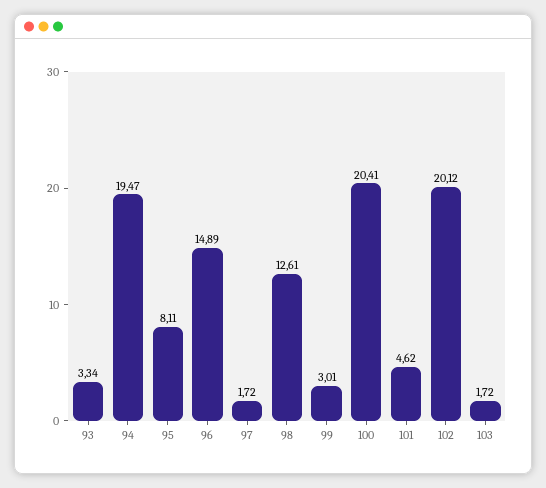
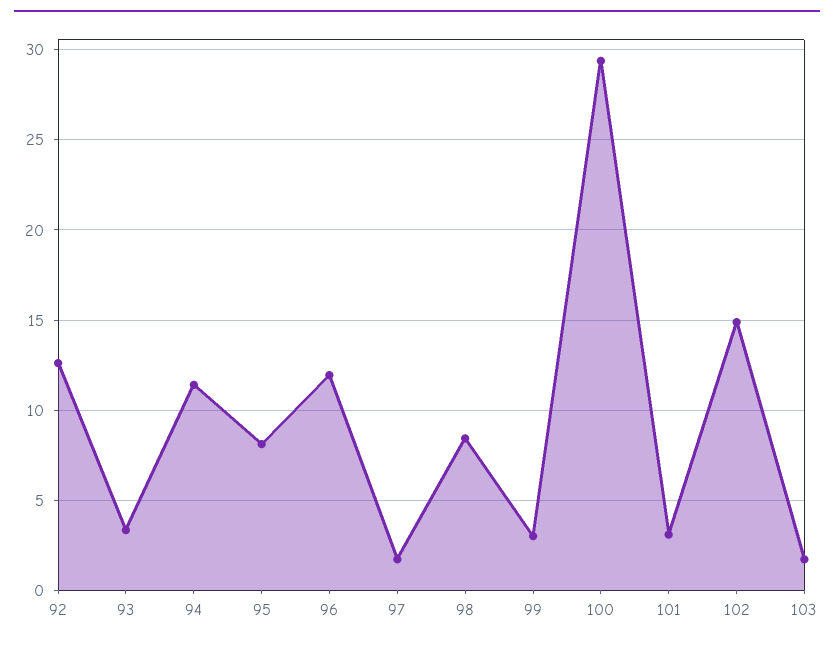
94: 19.47 -> 11.5
96: 14.89 -> 12
98: 12.61 -> 8.5
100: 20.41 -> 29.5
101: 4.62 -> 3
102: 20.12 -> 15
92: none -> 12.5

